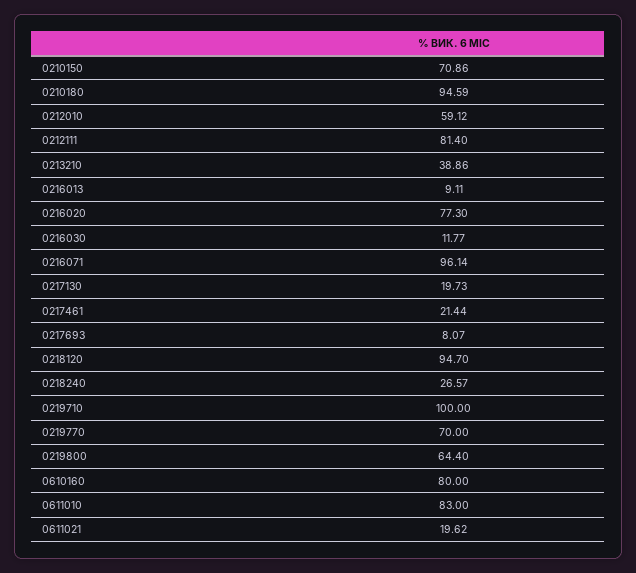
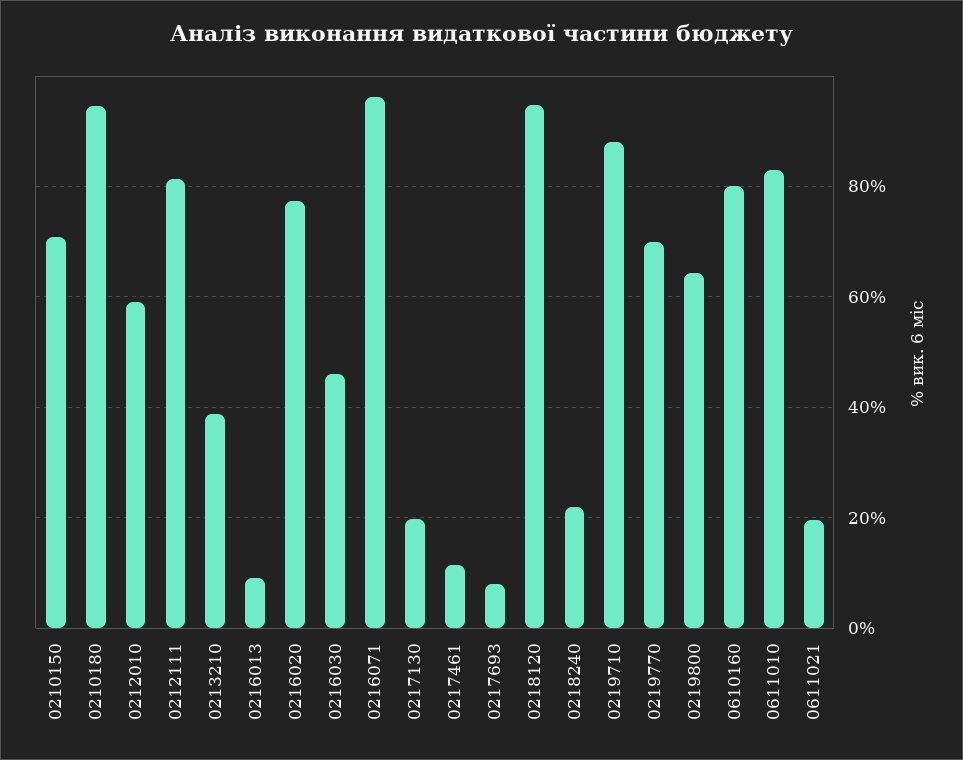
0216030: 11.77 -> 46
0217461: 21.44 -> 12
0218240: 26.57 -> 22
0219710: 100 -> 88

